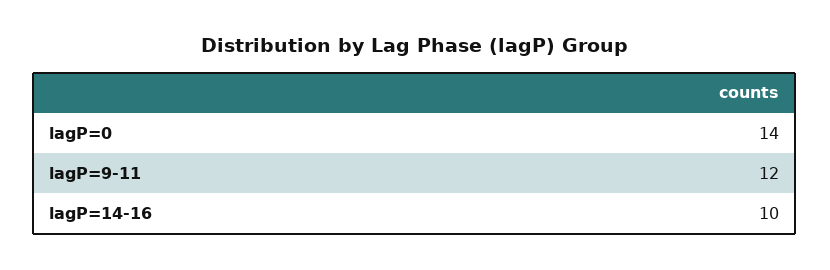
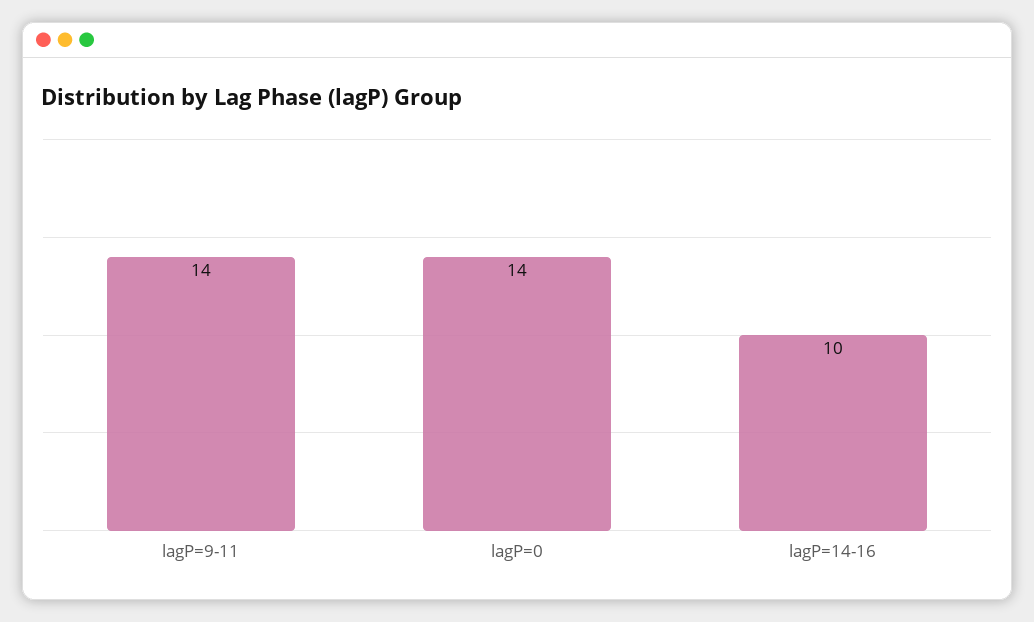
lagP=9-11: 12 -> 14

